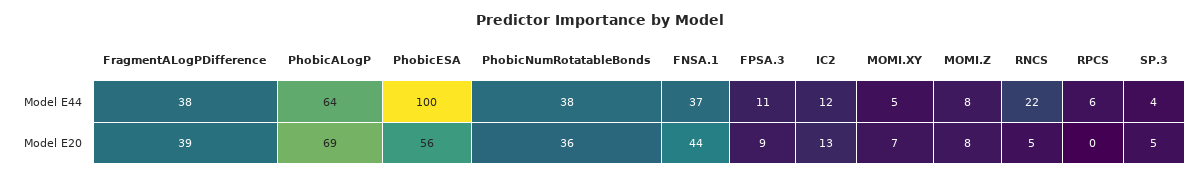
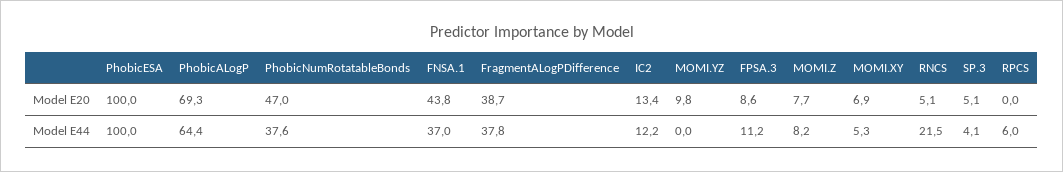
PhobicESA, Model E20: 56 -> 100
PhobicNumRotatableBonds, Model E20: 36 -> 47
MOMI.YZ, Model E20: none -> 9.8
MOMI.YZ, Model E44: none -> 0

